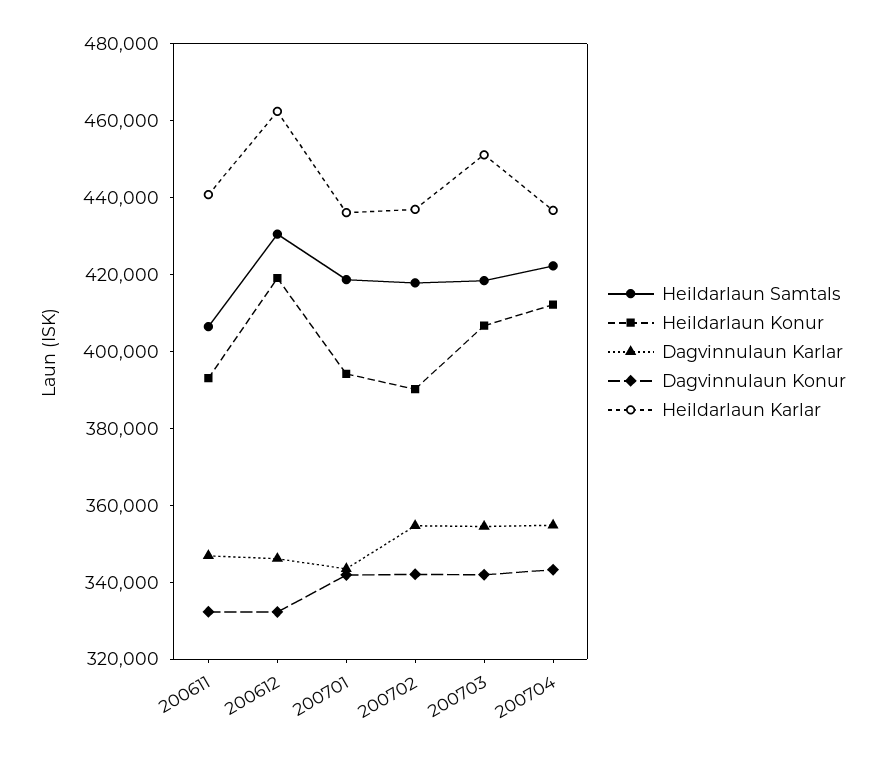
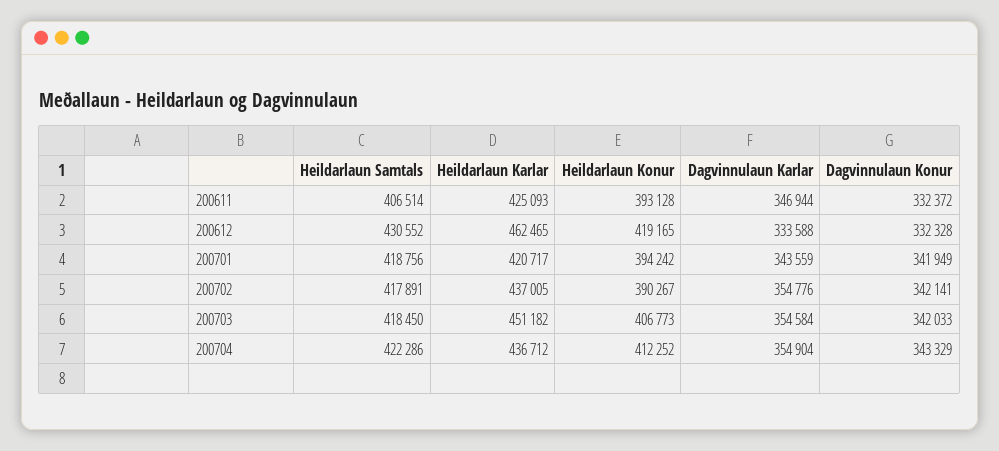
Heildarlaun Karlar, 200611: 440000 -> 425093
Dagvinnulaun Karlar, 200612: 345000 -> 333588
Heildarlaun Karlar, 200701: 435000 -> 420717

